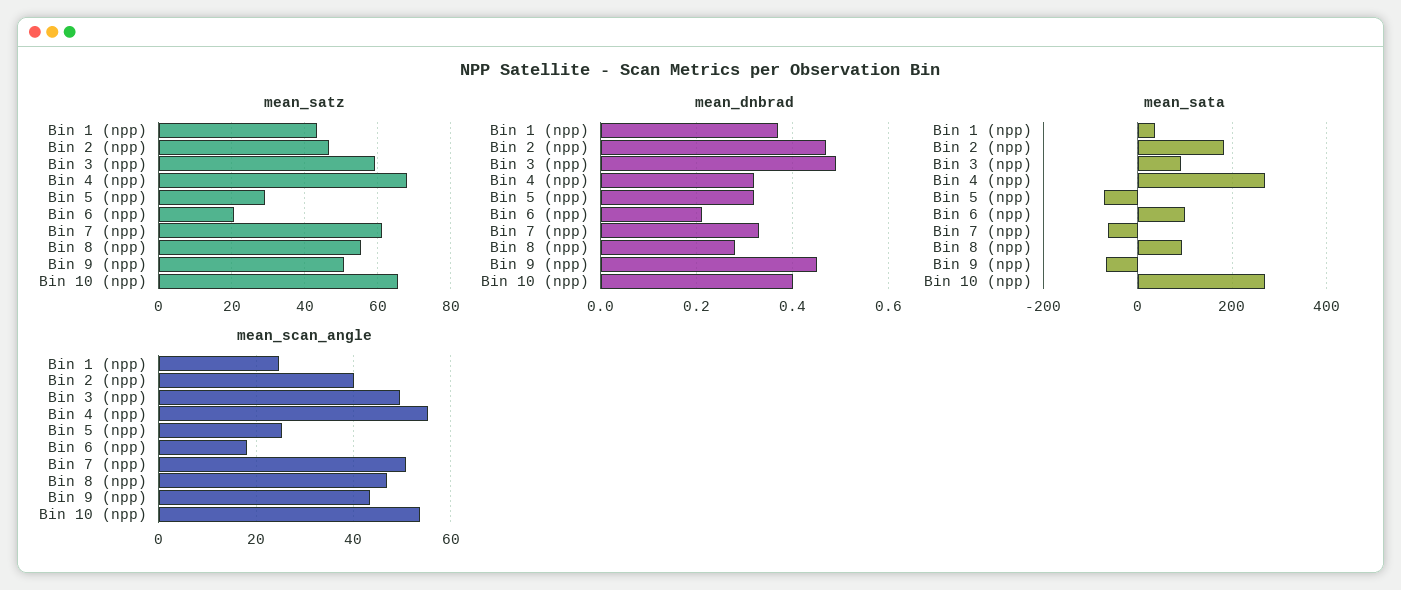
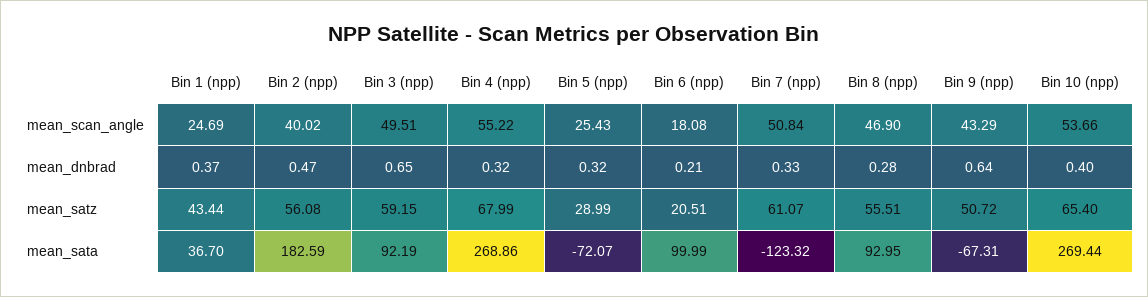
mean_satz, Bin 2 (npp): 46 -> 56.08
mean_dnbrad, Bin 3 (npp): 0.5 -> 0.65
mean_dnbrad, Bin 9 (npp): 0.45 -> 0.64
mean_sata, Bin 7 (npp): -60 -> -123.32

